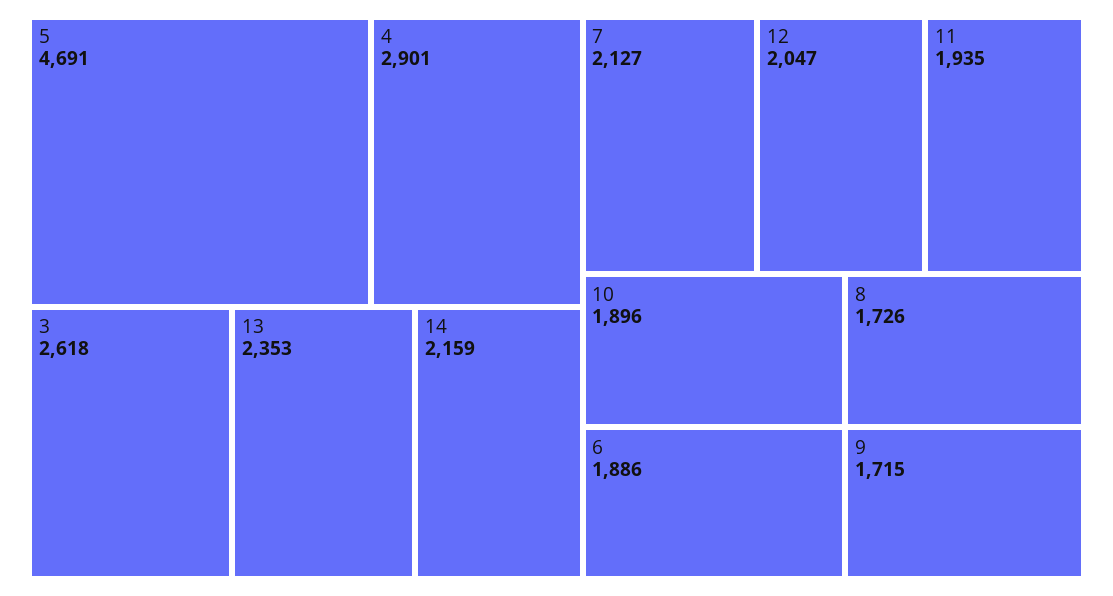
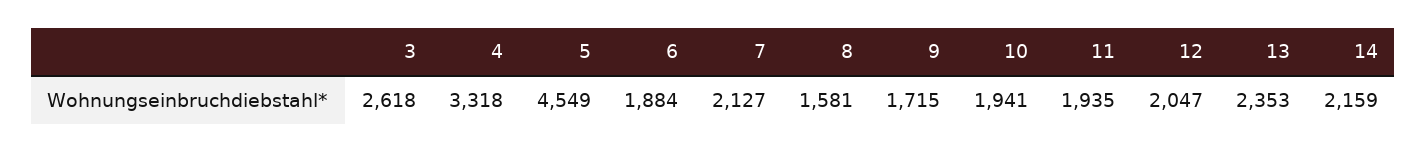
5: 4691 -> 4549
4: 2901 -> 3318
10: 1896 -> 1941
6: 1886 -> 1884
8: 1726 -> 1581

